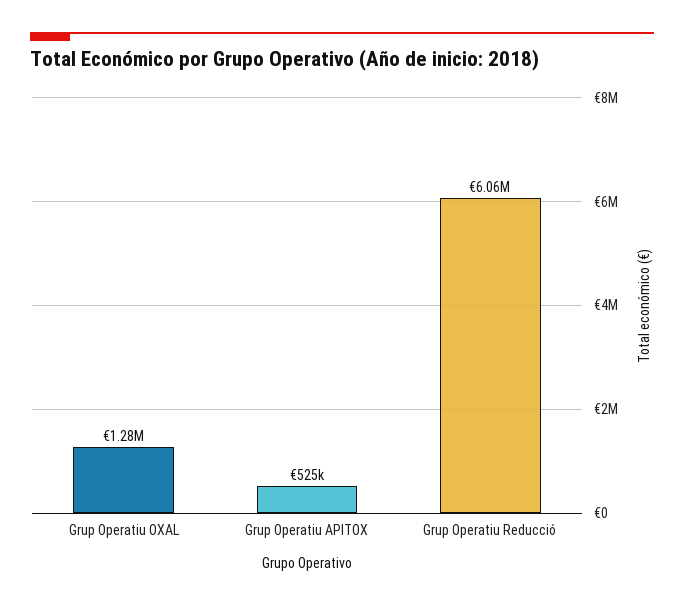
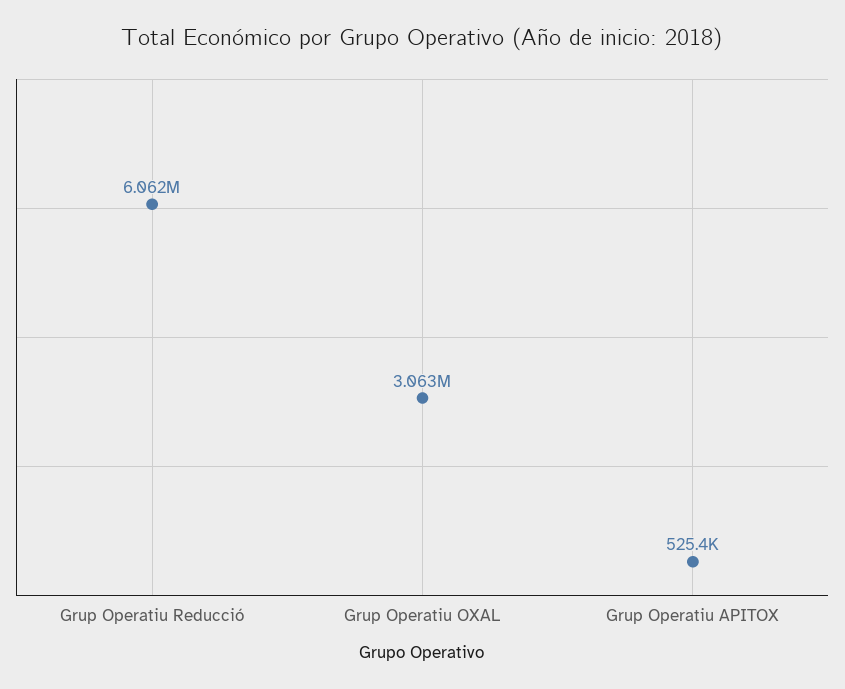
Grup Operatiu OXAL: 1280000 -> 3063000

